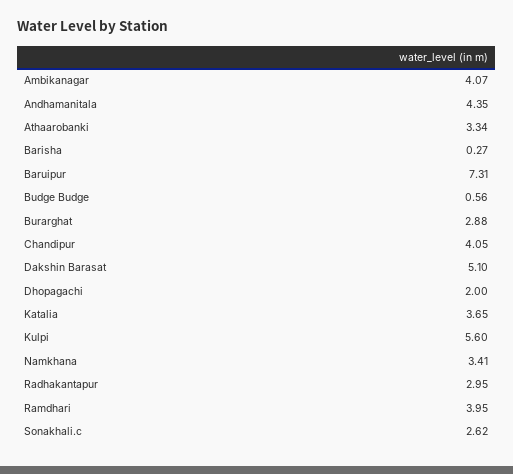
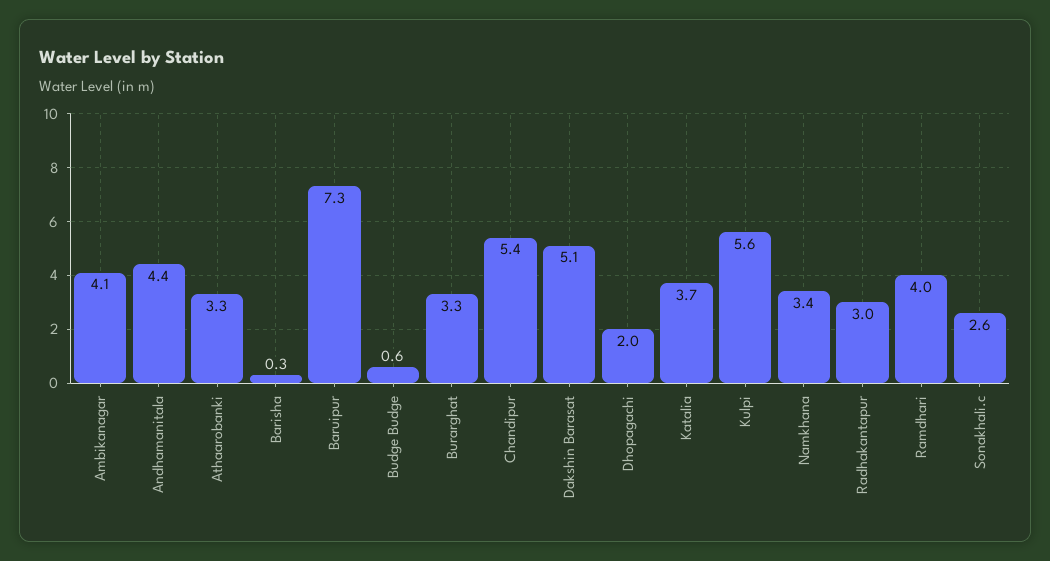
Burarghat: 2.88 -> 3.3
Chandipur: 4.05 -> 5.4

